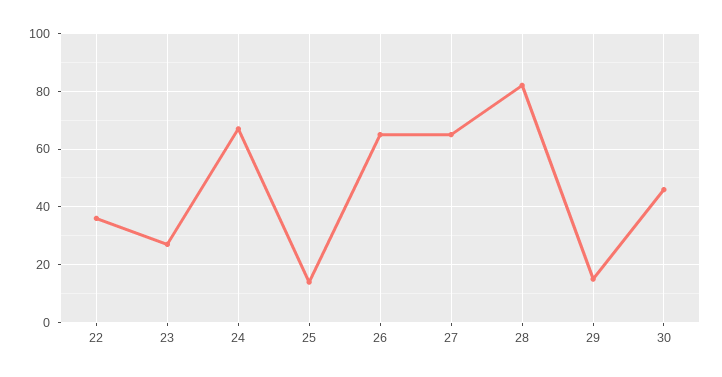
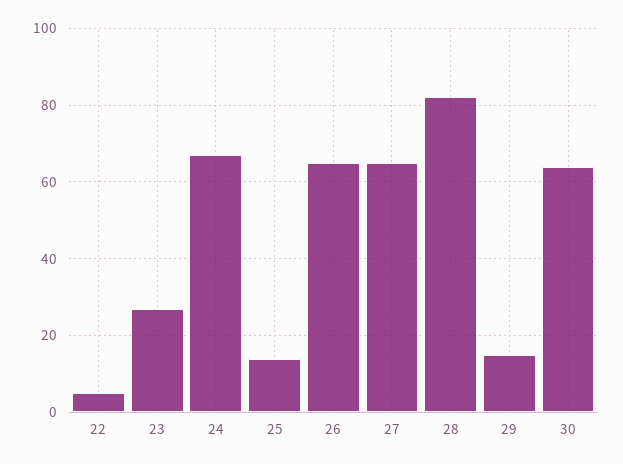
22: 35 -> 5
30: 45 -> 65

